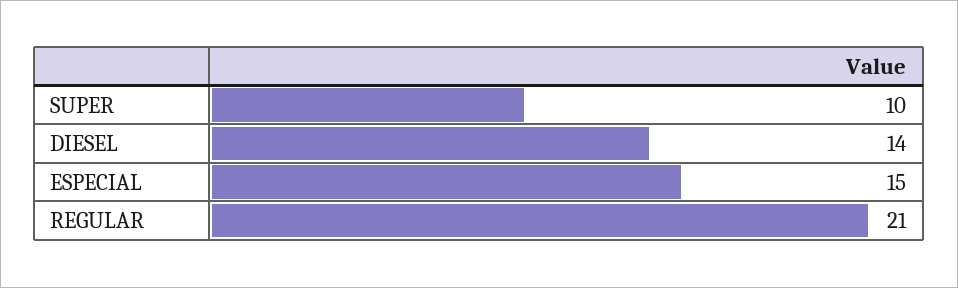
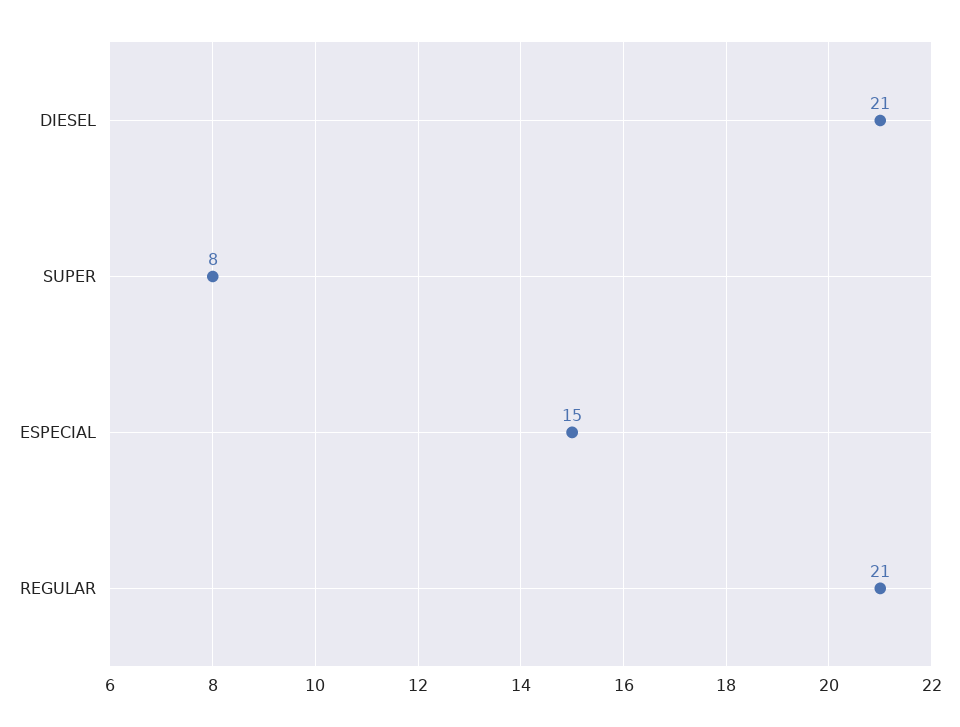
SUPER: 10 -> 8
DIESEL: 14 -> 21

